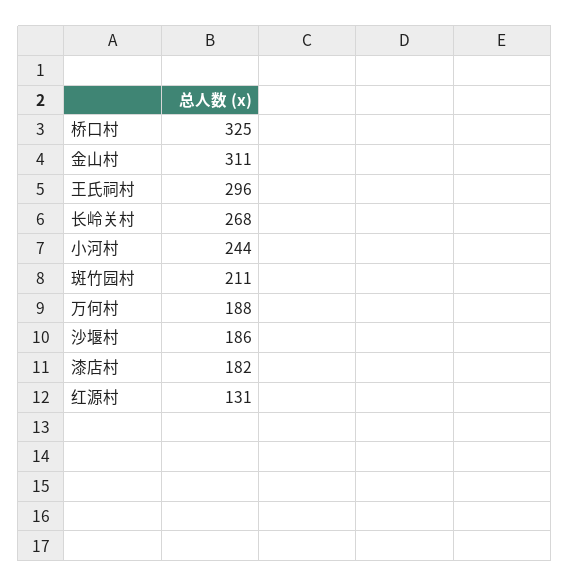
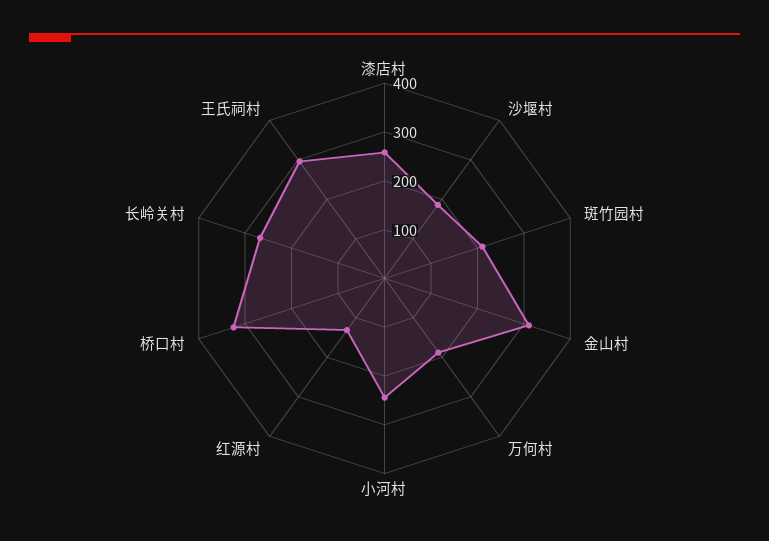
漆店村: 182 -> 260

